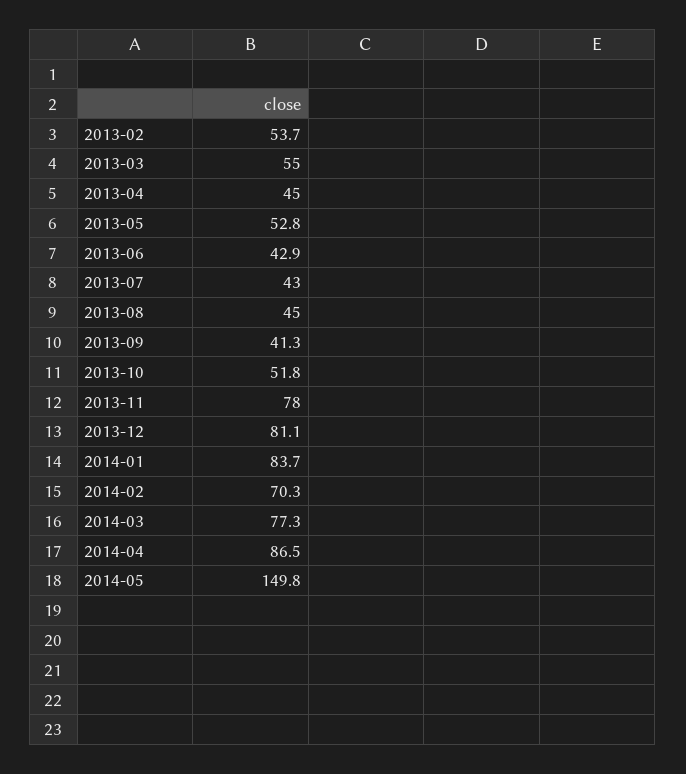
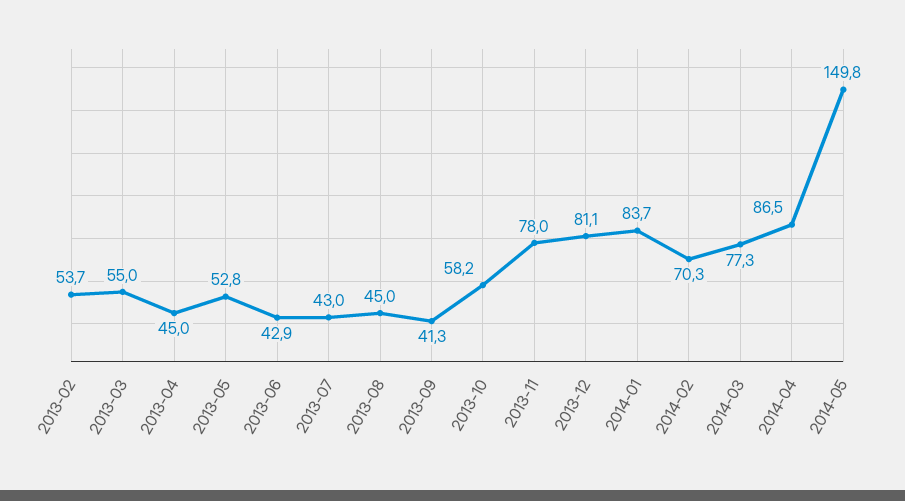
2013-10: 51.8 -> 58.2

